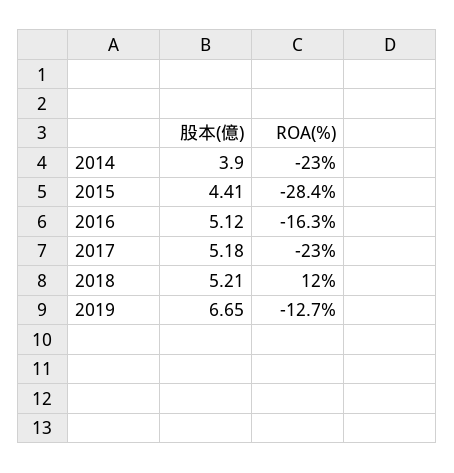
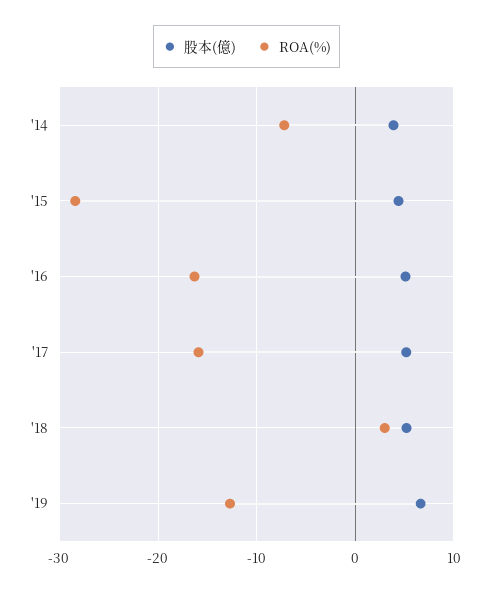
ROA(%), 2014: -23 -> -7
ROA(%), 2017: -23 -> -16
ROA(%), 2018: 12 -> 3

